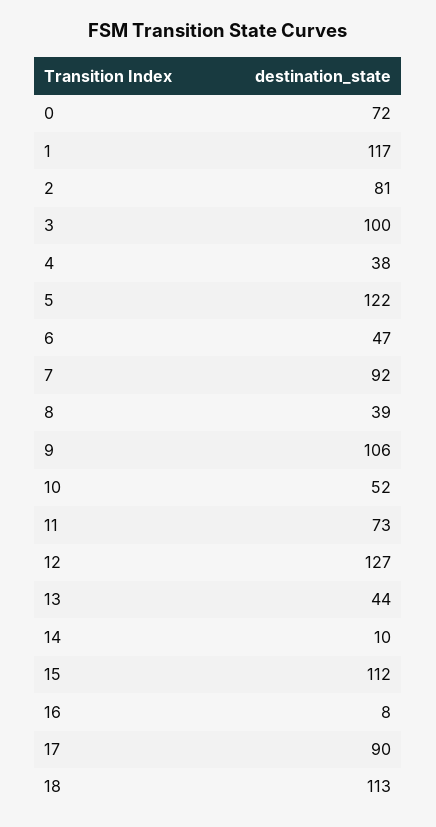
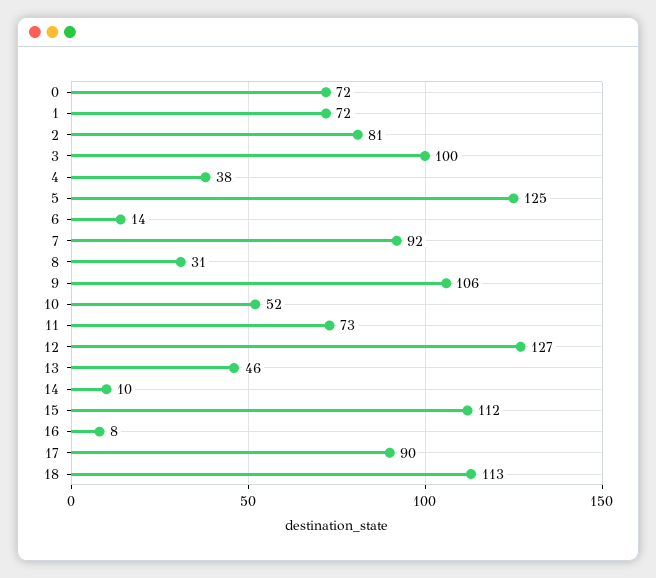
1: 117 -> 72
5: 122 -> 125
6: 47 -> 14
8: 39 -> 31
13: 44 -> 46

